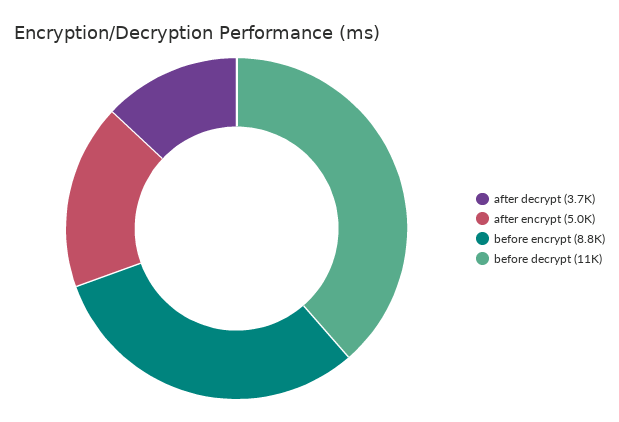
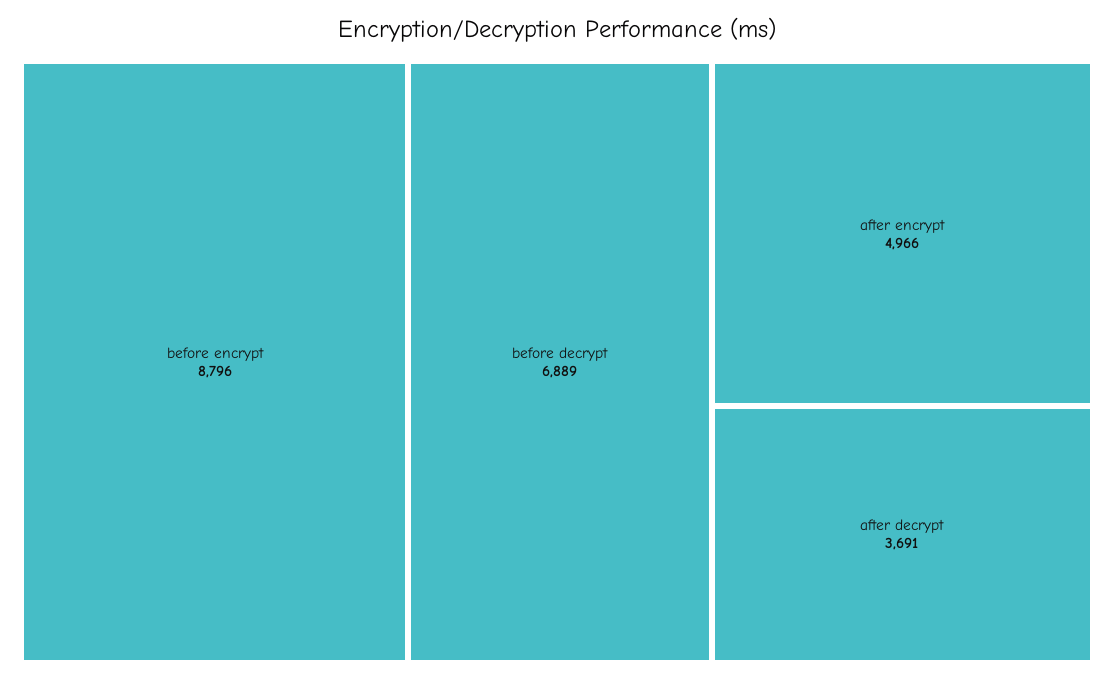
before decrypt: 11000 -> 6889

